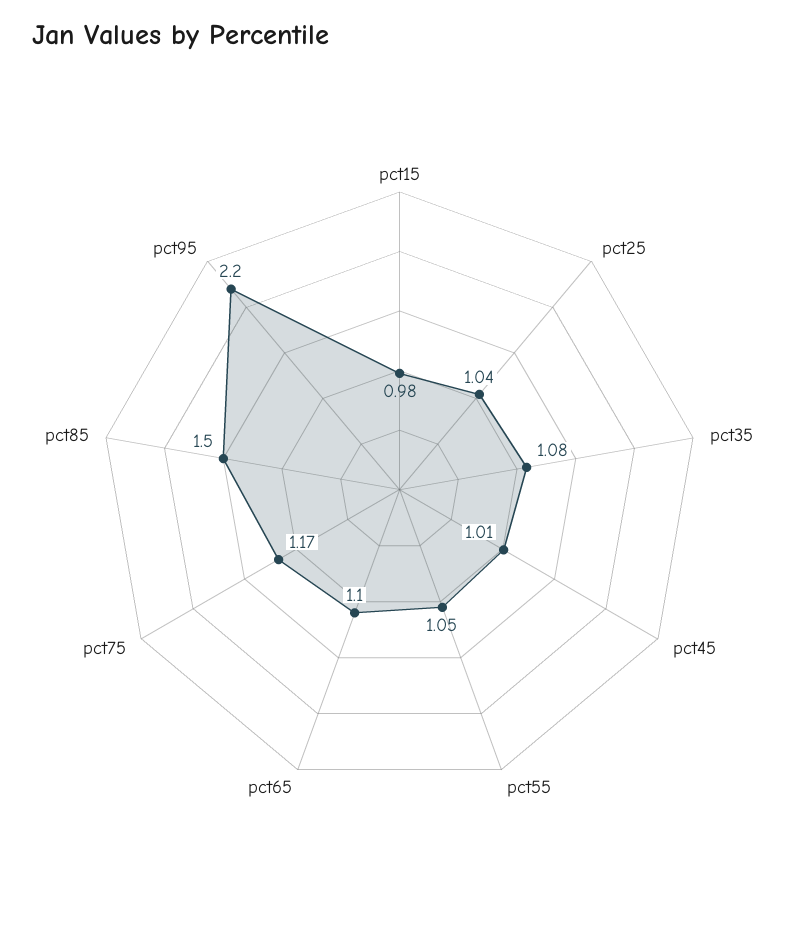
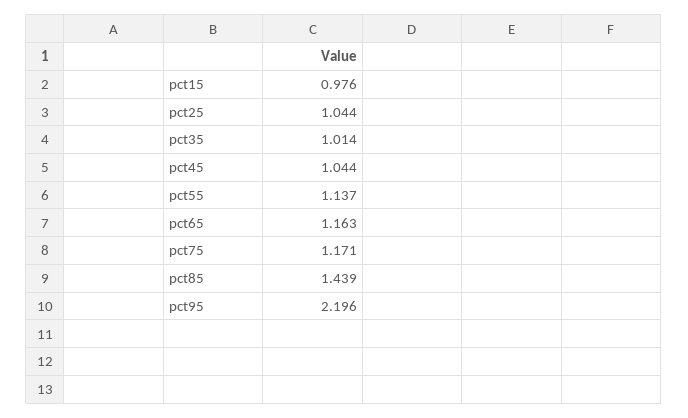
pct35: 1.08 -> 1.014
pct45: 1.01 -> 1.044
pct55: 1.05 -> 1.137
pct65: 1.1 -> 1.163
pct85: 1.5 -> 1.439

